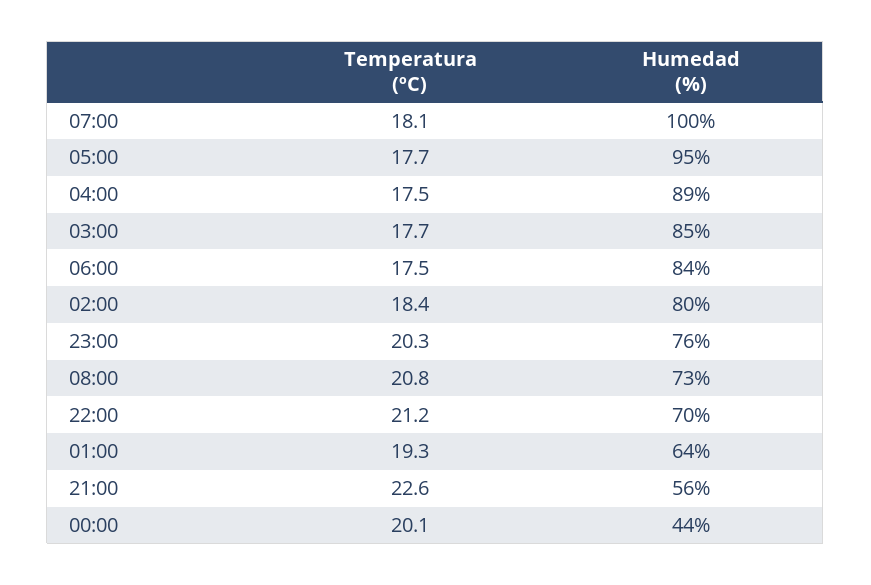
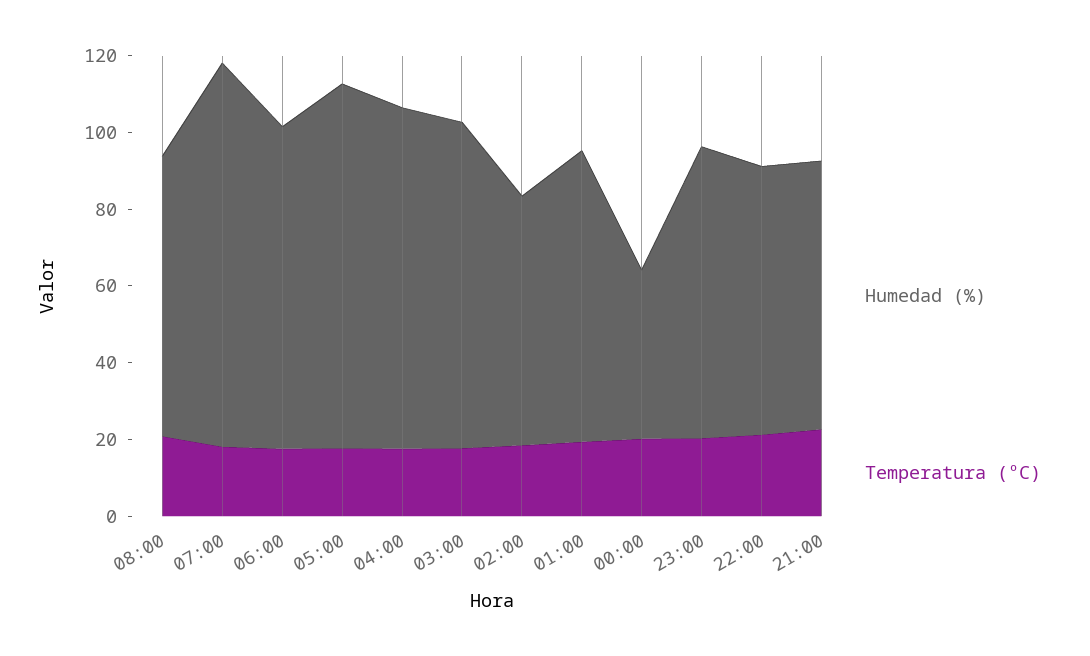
Humedad (%), 02:00: 80 -> 65
Humedad (%), 01:00: 64 -> 75
Humedad (%), 21:00: 56 -> 70

